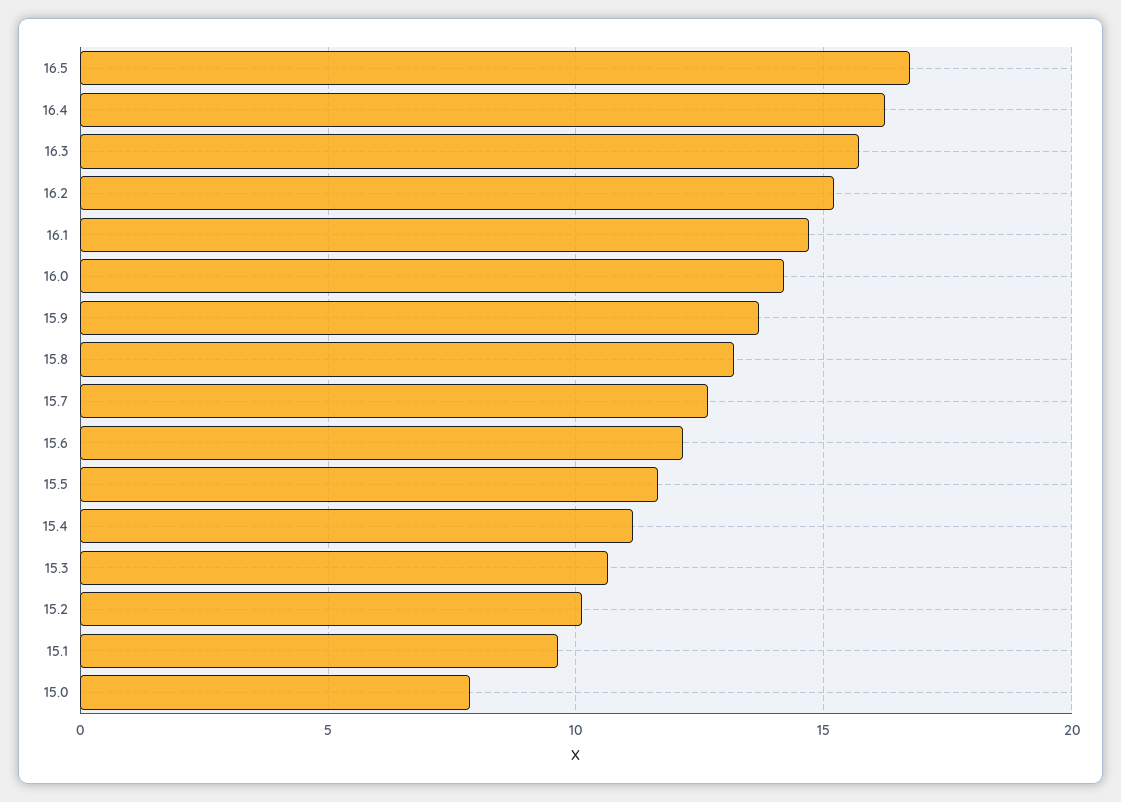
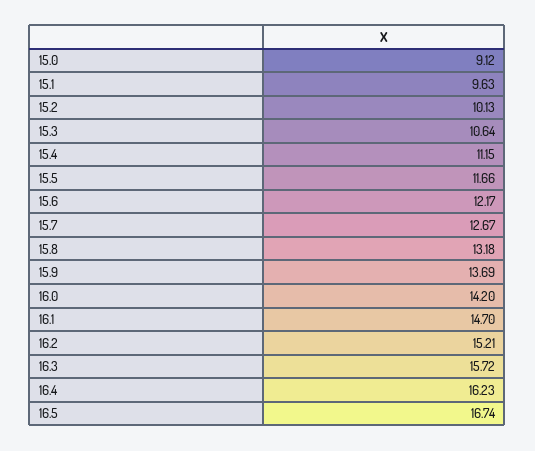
15.0: 8 -> 9.12

